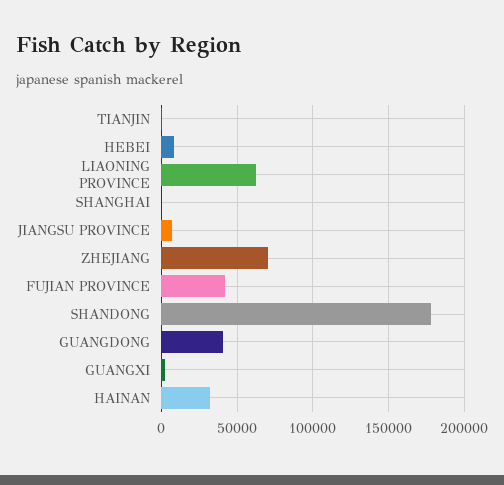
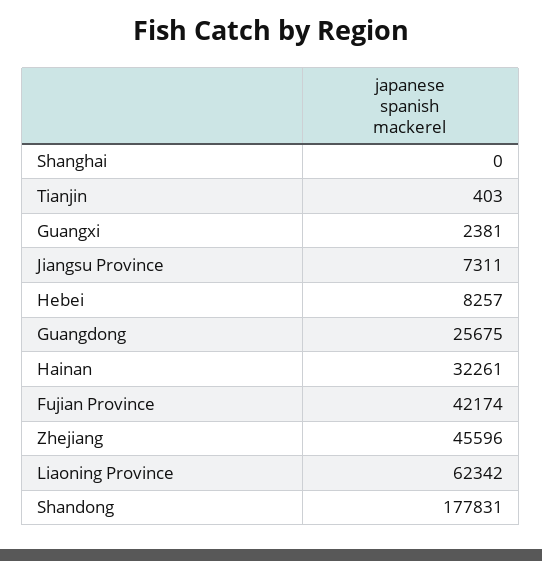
ZHEJIANG: 70000 -> 45596
GUANGDONG: 40000 -> 25675

